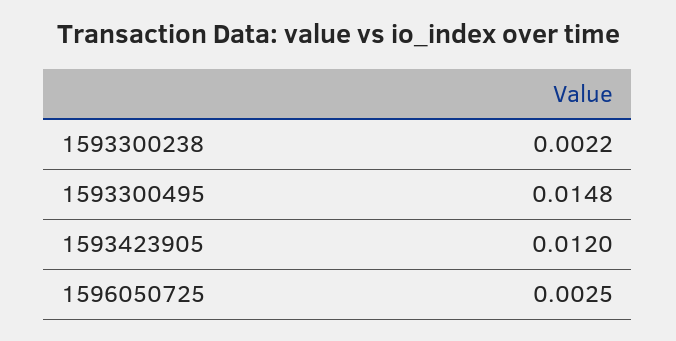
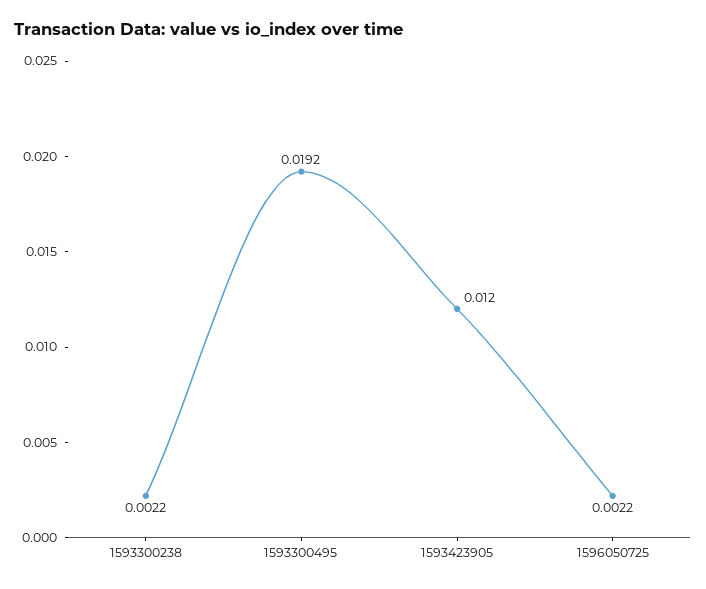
1593300495: 0.0148 -> 0.0192
1596050725: 0.0025 -> 0.0022

